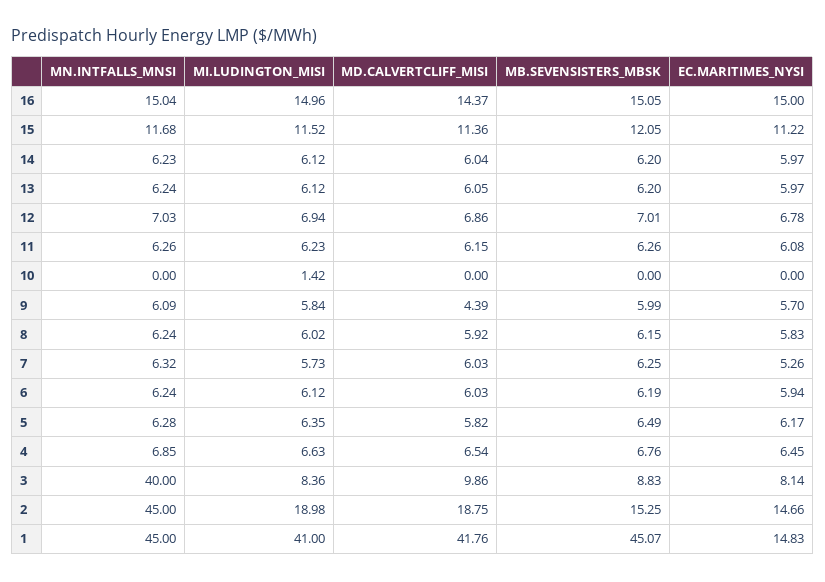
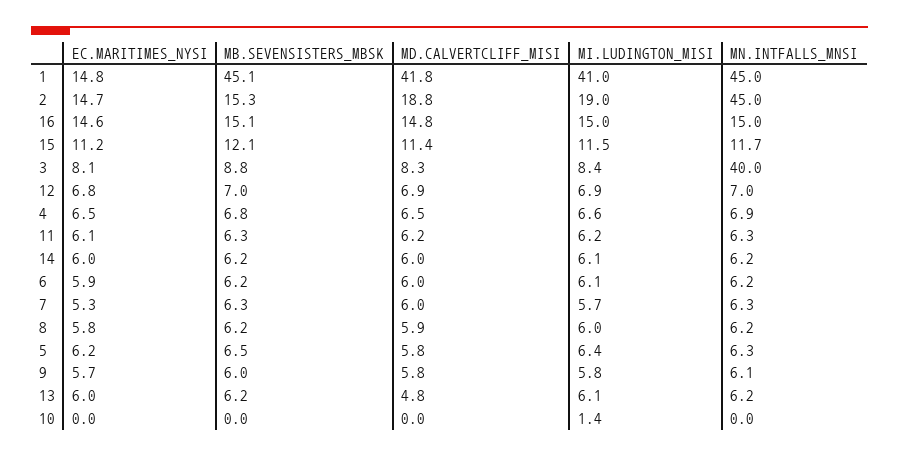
MD.CALVERTCLIFF_MISI, 16: 14.37 -> 14.8
EC.MARITIMES_NYSI, 16: 15 -> 14.6
MD.CALVERTCLIFF_MISI, 13: 6.05 -> 4.8
MD.CALVERTCLIFF_MISI, 9: 4.39 -> 5.8
MD.CALVERTCLIFF_MISI, 3: 9.86 -> 8.3

